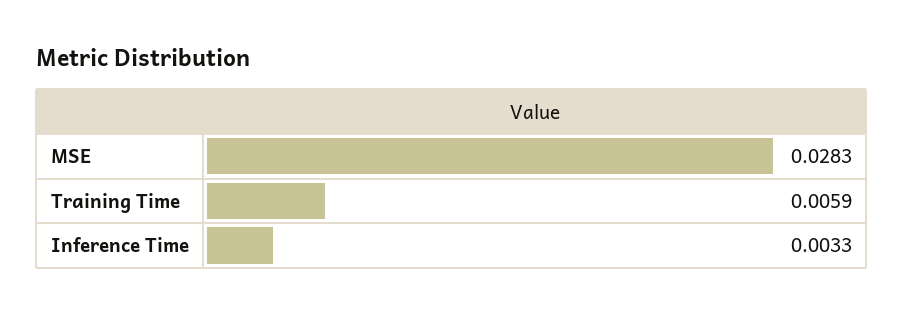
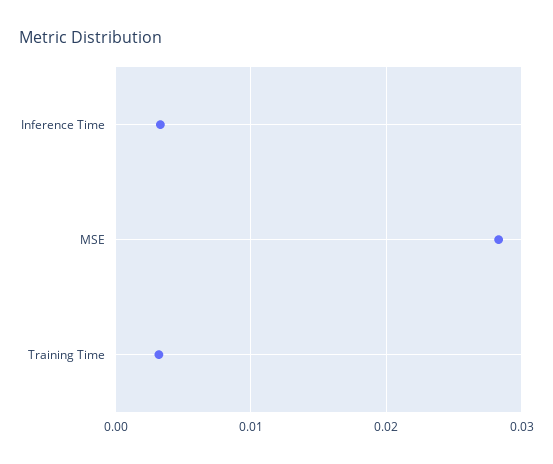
Training Time: 0.0059 -> 0.003

